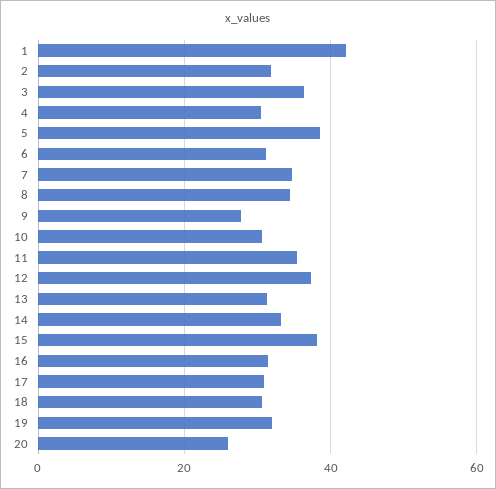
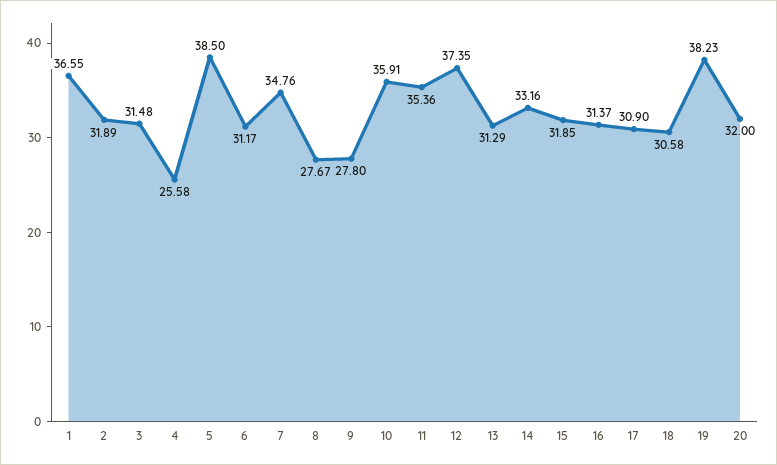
1: 42 -> 36.55
3: 36 -> 31.48
4: 30 -> 25.58
8: 34 -> 27.67
10: 30 -> 35.91
15: 38 -> 31.85
19: 32 -> 38.23
20: 26 -> 32

